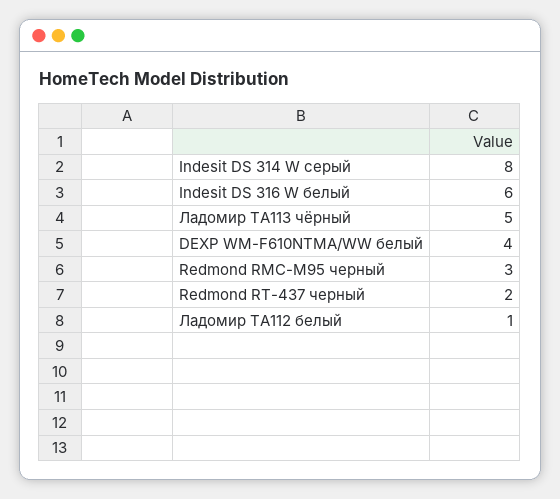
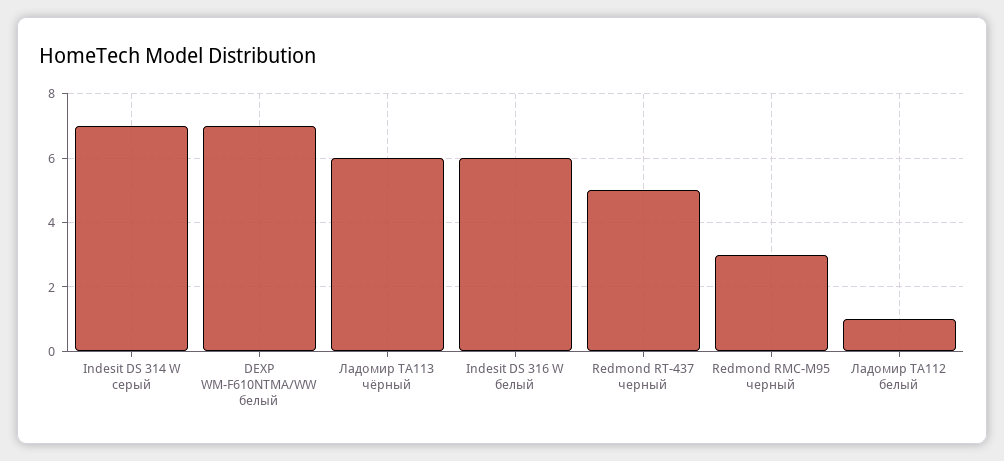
Indesit DS 314 W серый: 8 -> 7
Ладомир ТА113 чёрный: 5 -> 6
DEXP WM-F610NTMA/WW белый: 4 -> 7
Redmond RT-437 черный: 2 -> 5

